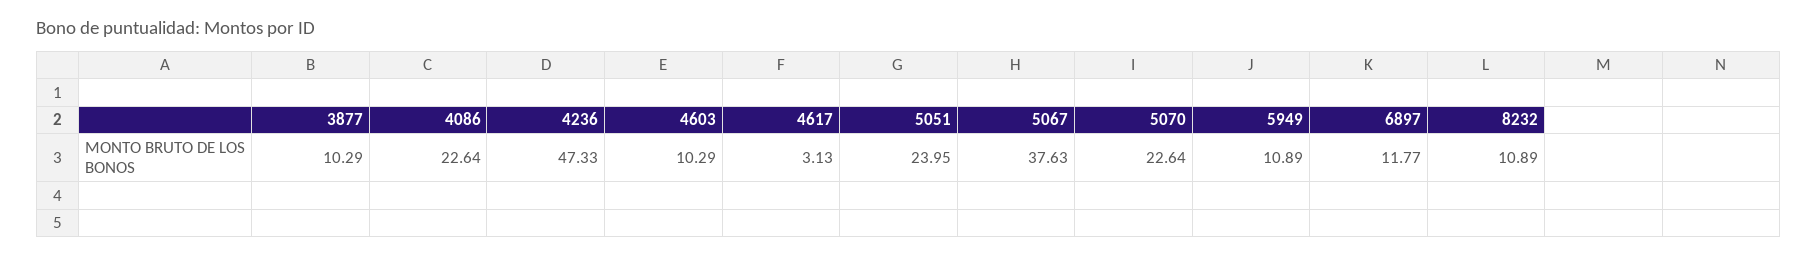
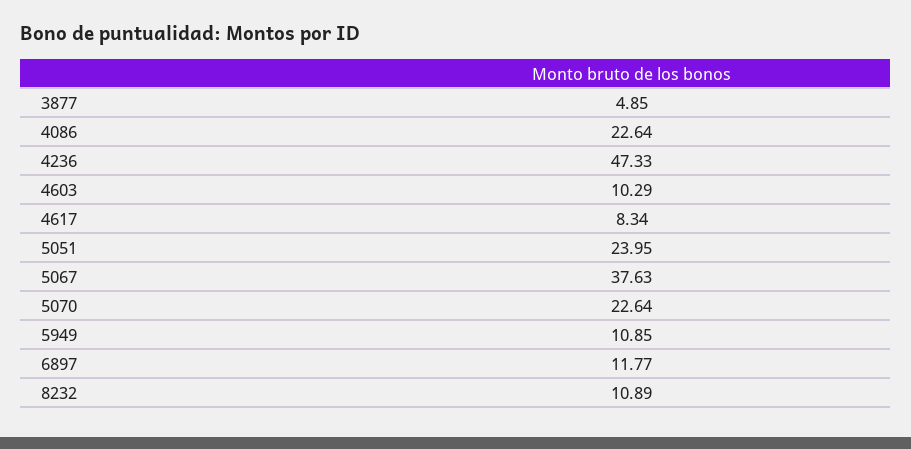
3877: 10.29 -> 4.85
4617: 3.13 -> 8.34
5949: 10.89 -> 10.85

